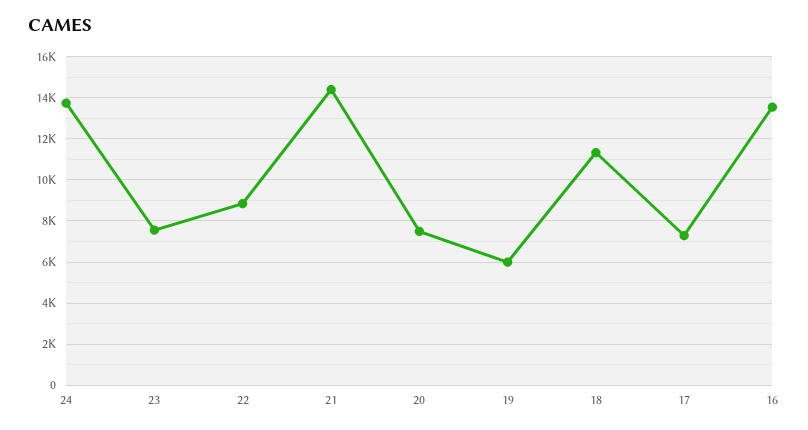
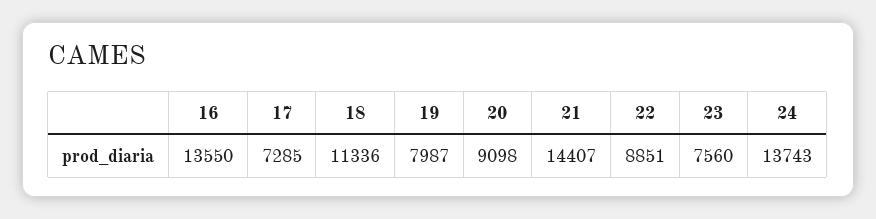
20: 7500 -> 9098
19: 6000 -> 7987

